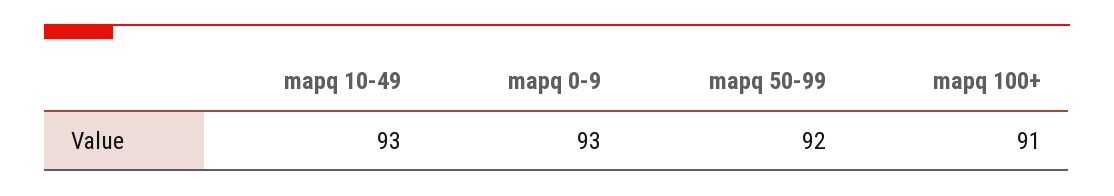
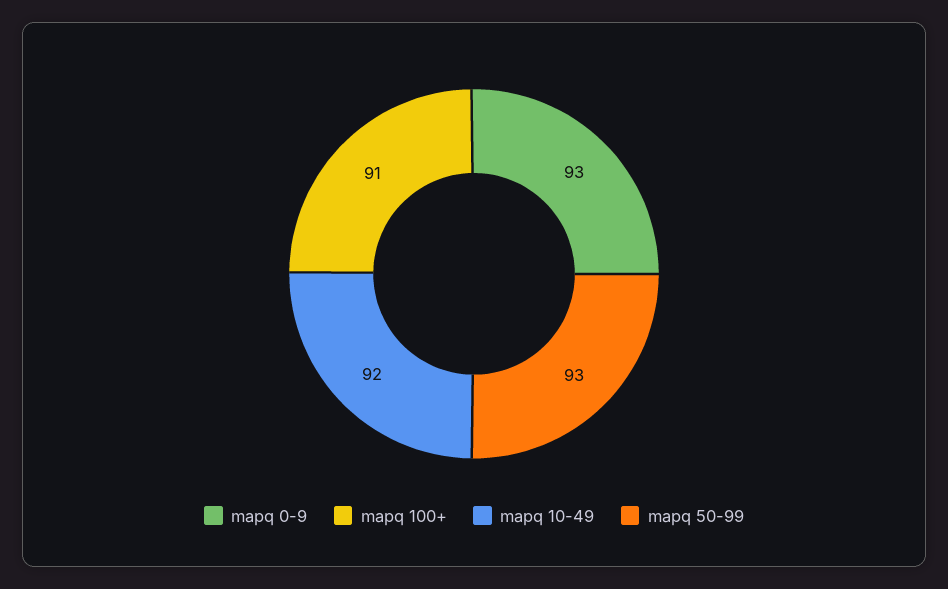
mapq 10-49: 93 -> 92
mapq 50-99: 92 -> 93

